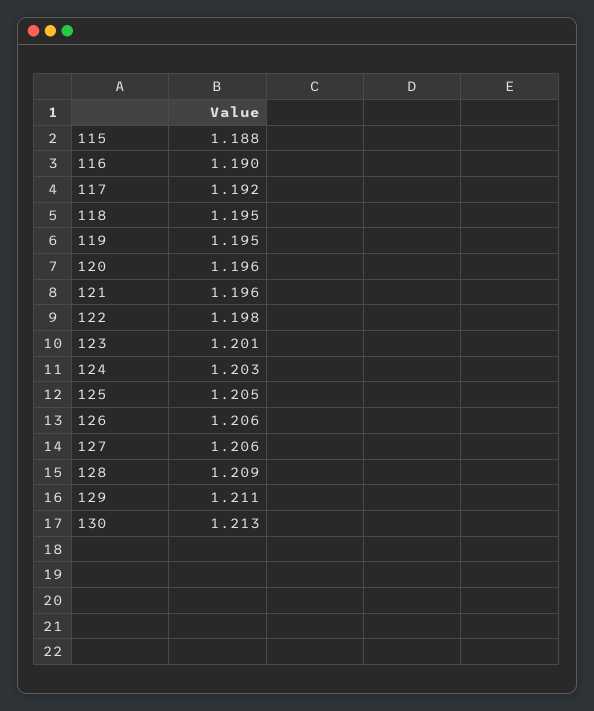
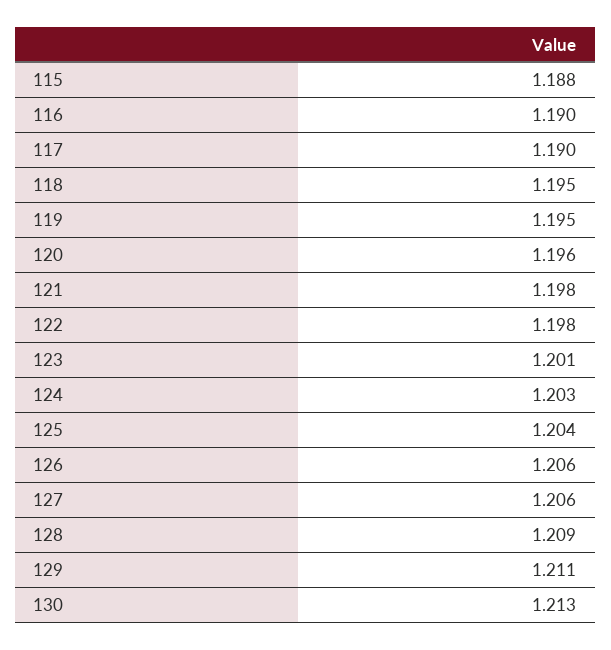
117: 1.192 -> 1.19
121: 1.196 -> 1.198
125: 1.205 -> 1.204

